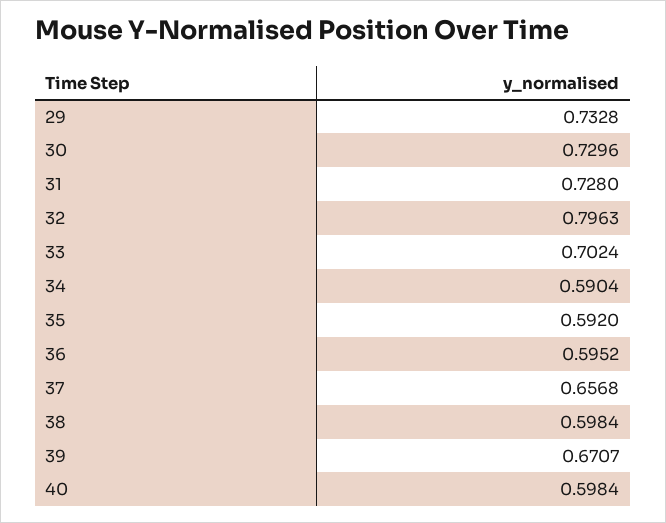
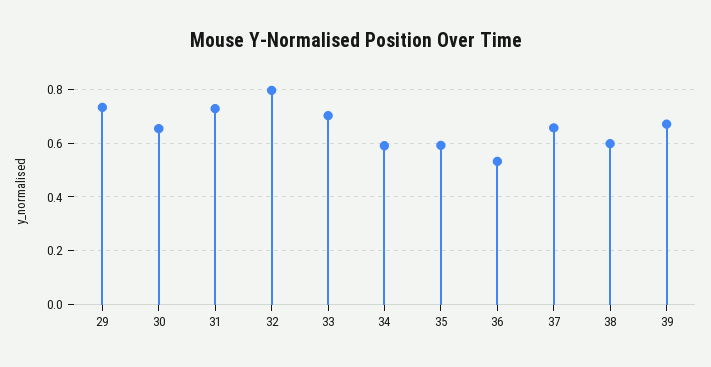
30: 0.7296 -> 0.65
36: 0.5952 -> 0.525
40: 0.5984 -> none

